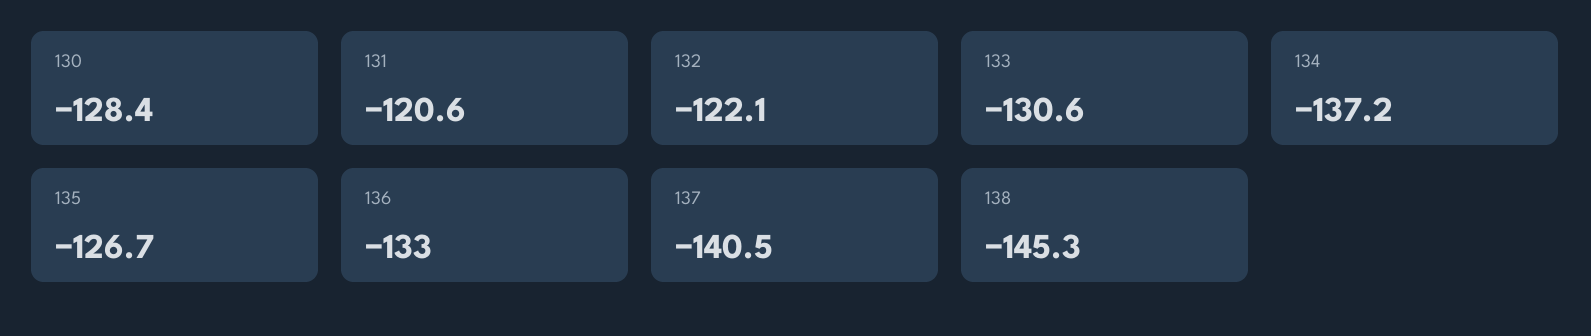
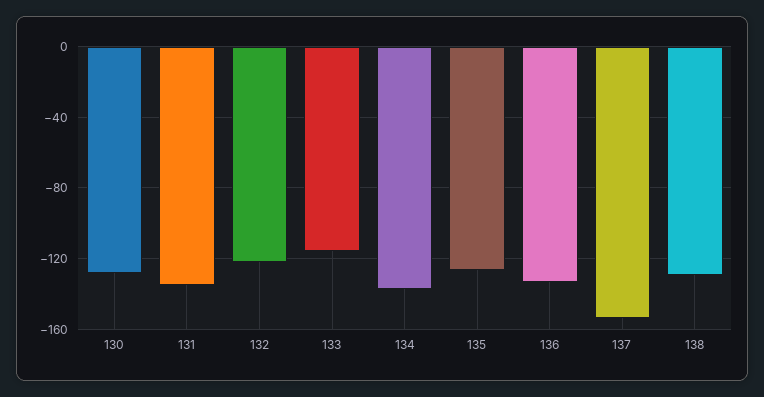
131: -120.6 -> -135
133: -130.6 -> -115
137: -140.5 -> -155
138: -145.3 -> -130

